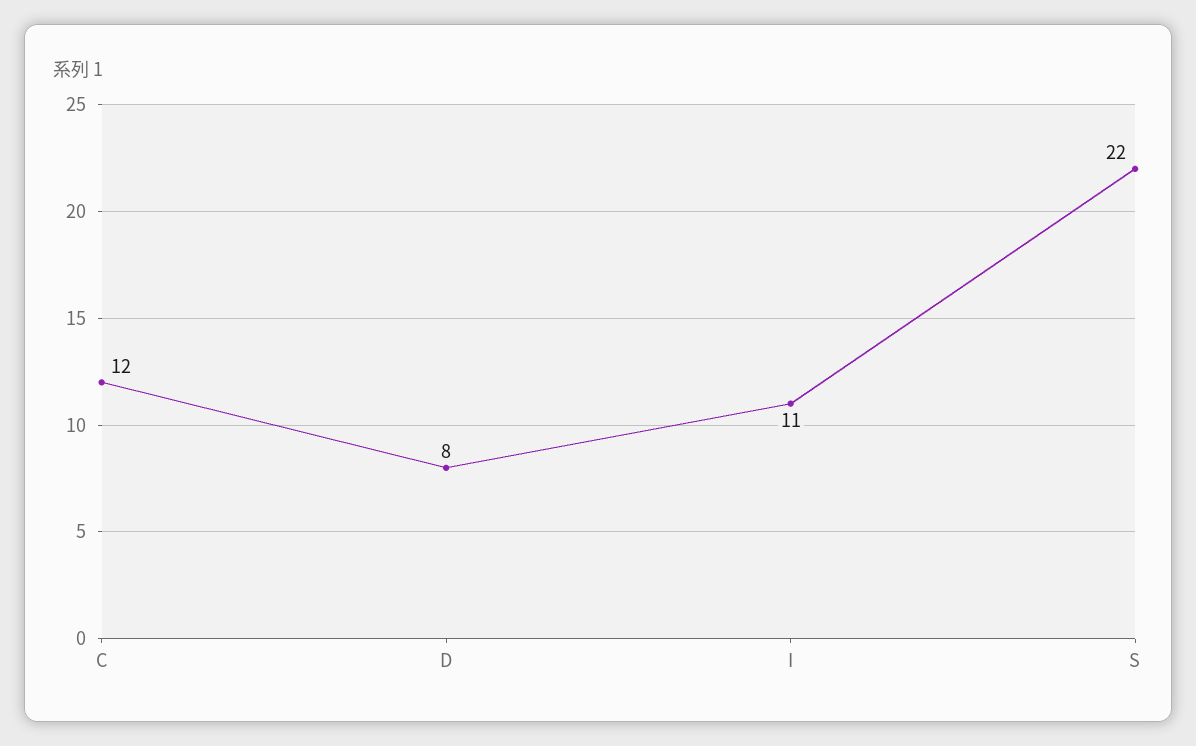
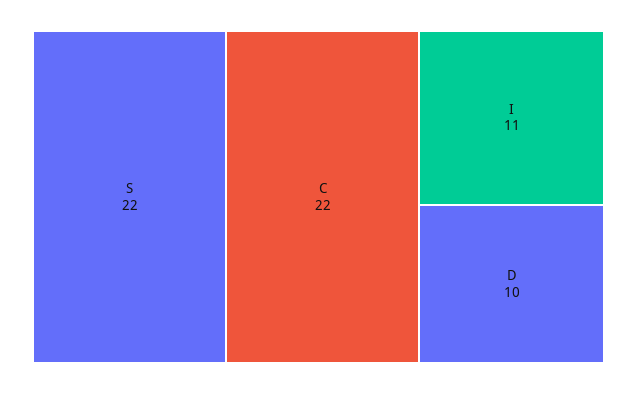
C: 12 -> 22
D: 8 -> 10

